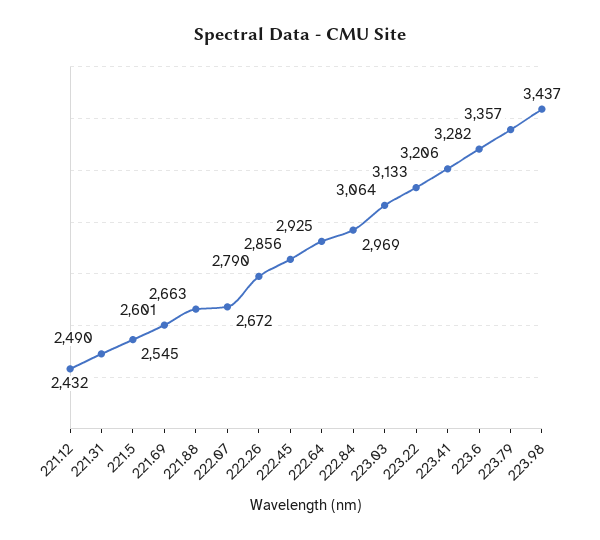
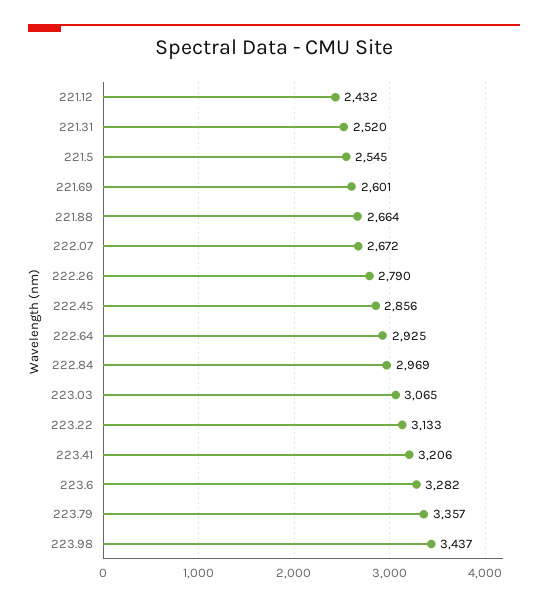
221.31: 2490 -> 2520
221.88: 2663 -> 2664
223.03: 3064 -> 3065

